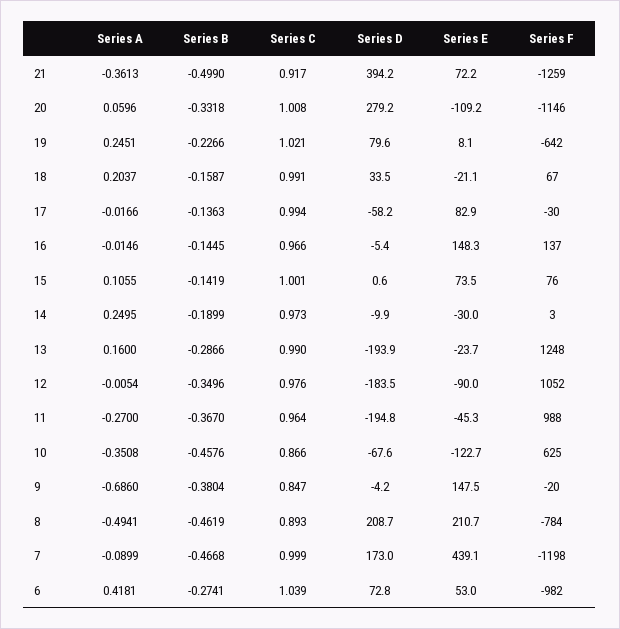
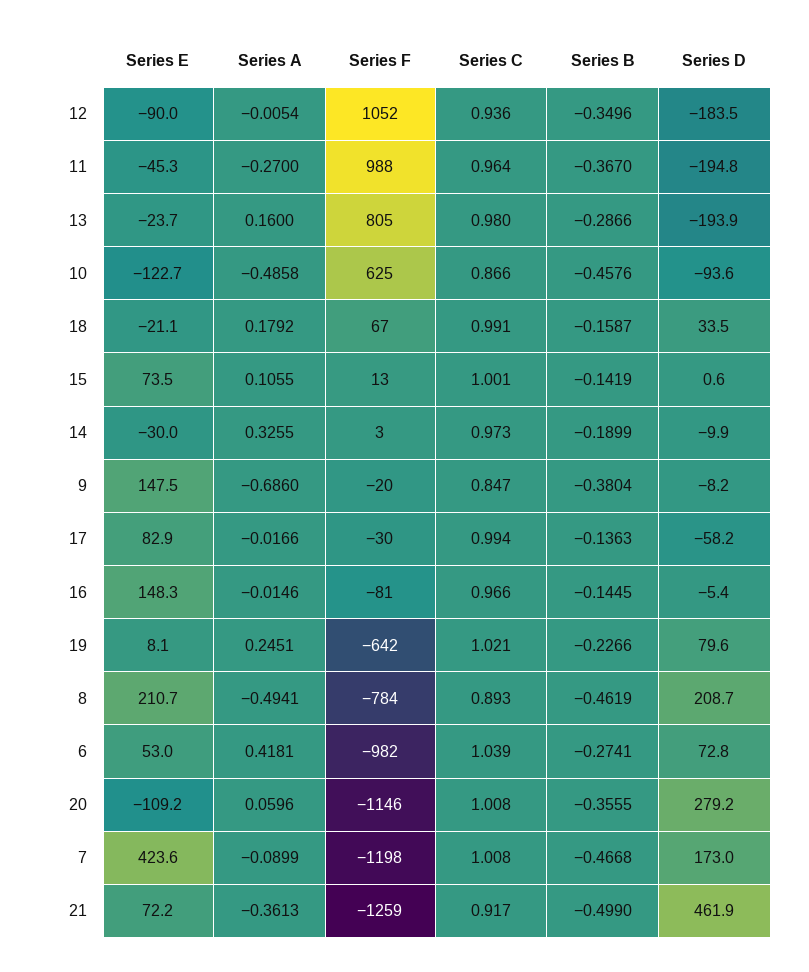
Series D, 21: 394.2 -> 461.9
Series B, 20: -0.3318 -> -0.3555
Series A, 18: 0.2037 -> 0.1792
Series F, 16: 137 -> -81
Series F, 15: 76 -> 13
Series A, 14: 0.2495 -> 0.3255
Series C, 13: 0.99 -> 0.98
Series F, 13: 1248 -> 805
Series C, 12: 0.976 -> 0.936
Series A, 10: -0.3508 -> -0.4858
Series D, 10: -67.6 -> -93.6
Series D, 9: -4.2 -> -8.2
Series C, 7: 0.999 -> 1.008
Series E, 7: 439.1 -> 423.6

